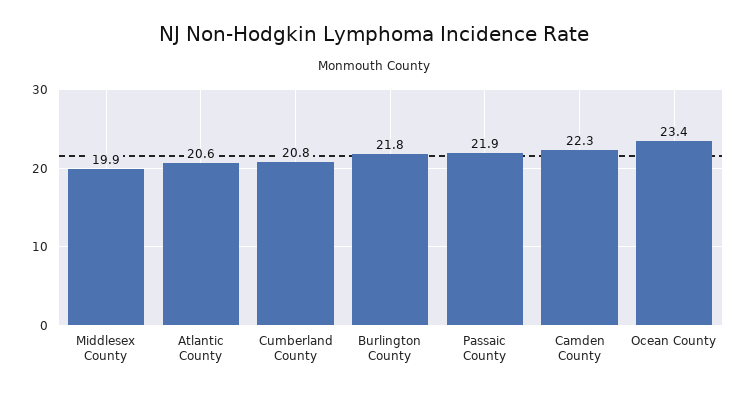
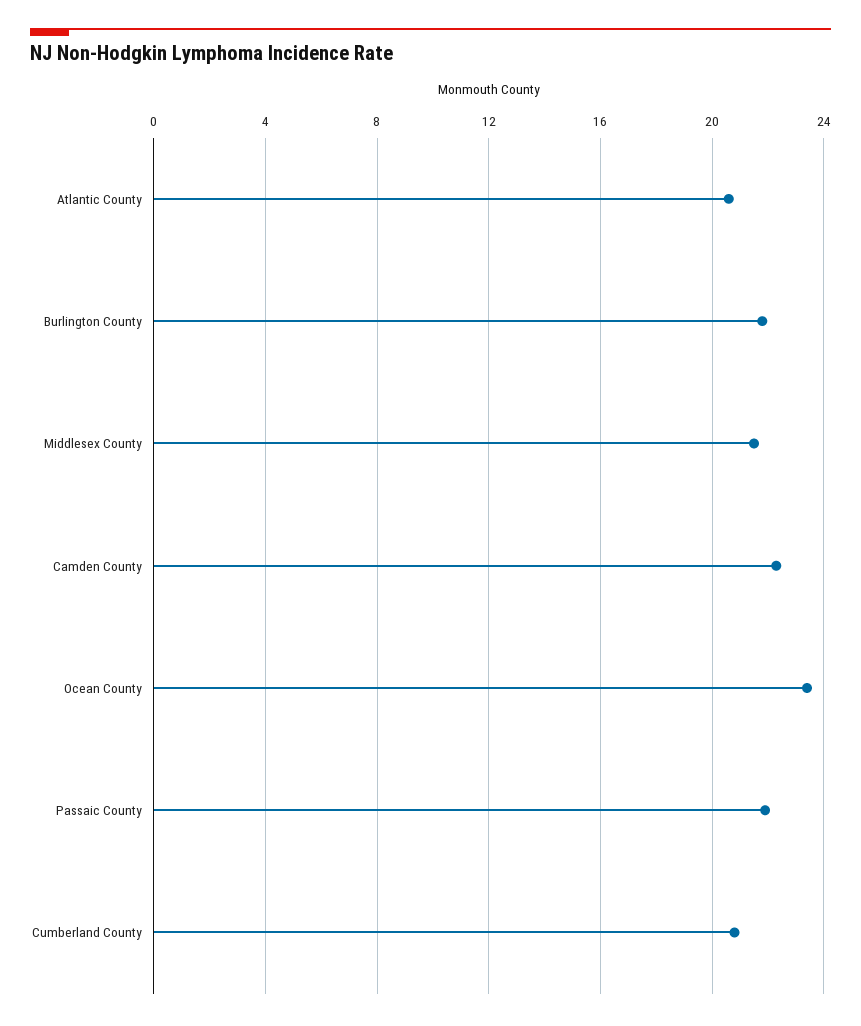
Middlesex County: 19.9 -> 21.5

